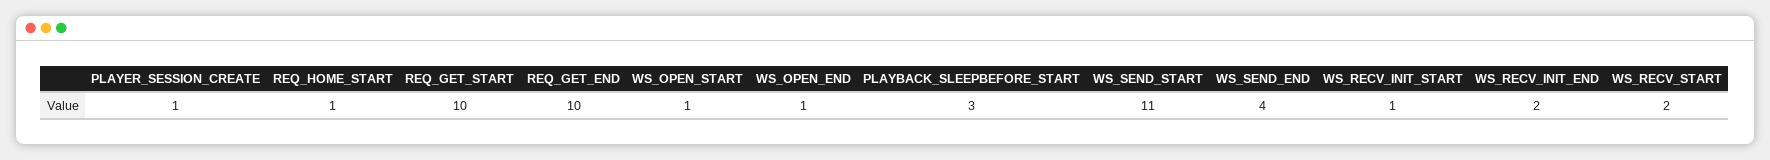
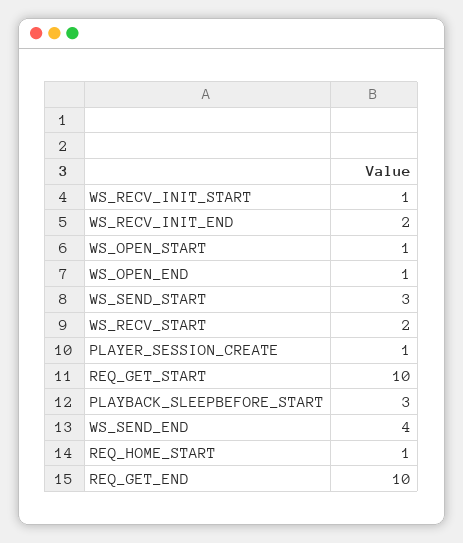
WS_SEND_START: 11 -> 3

